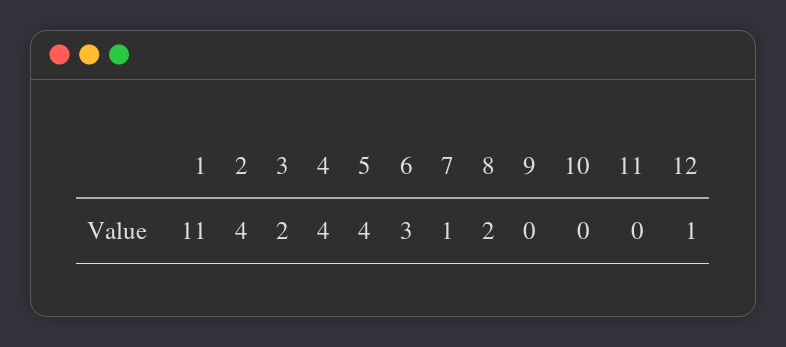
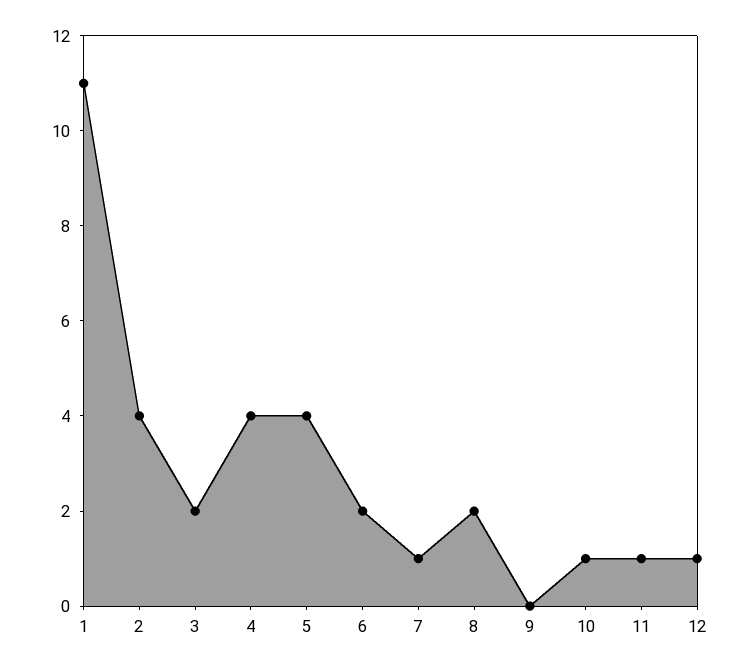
6: 3 -> 2
10: 0 -> 1
11: 0 -> 1

